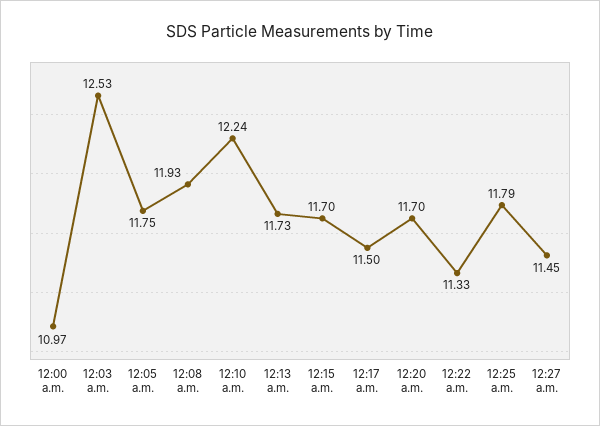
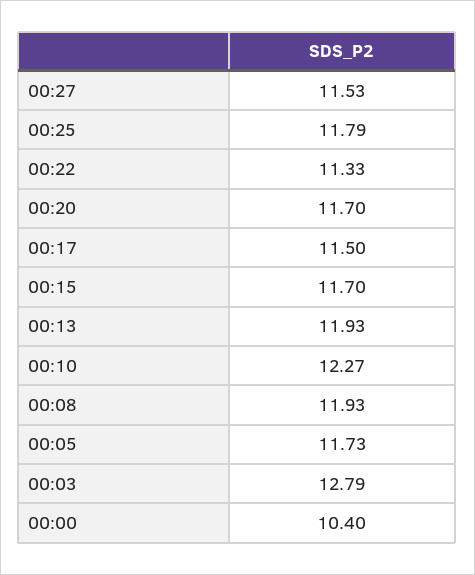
12:00 a.m.: 10.97 -> 10.4
12:03 a.m.: 12.53 -> 12.79
12:05 a.m.: 11.75 -> 11.73
12:10 a.m.: 12.24 -> 12.27
12:13 a.m.: 11.73 -> 11.93
12:27 a.m.: 11.45 -> 11.53

